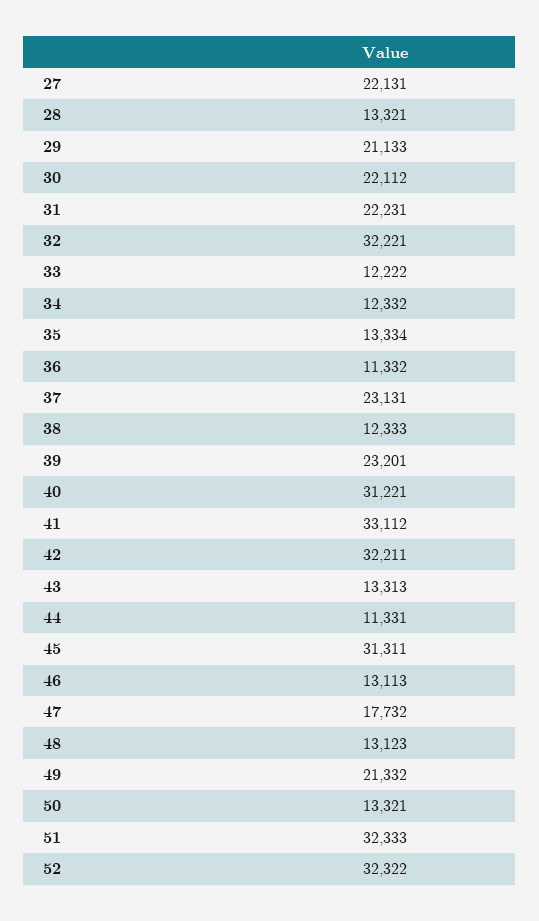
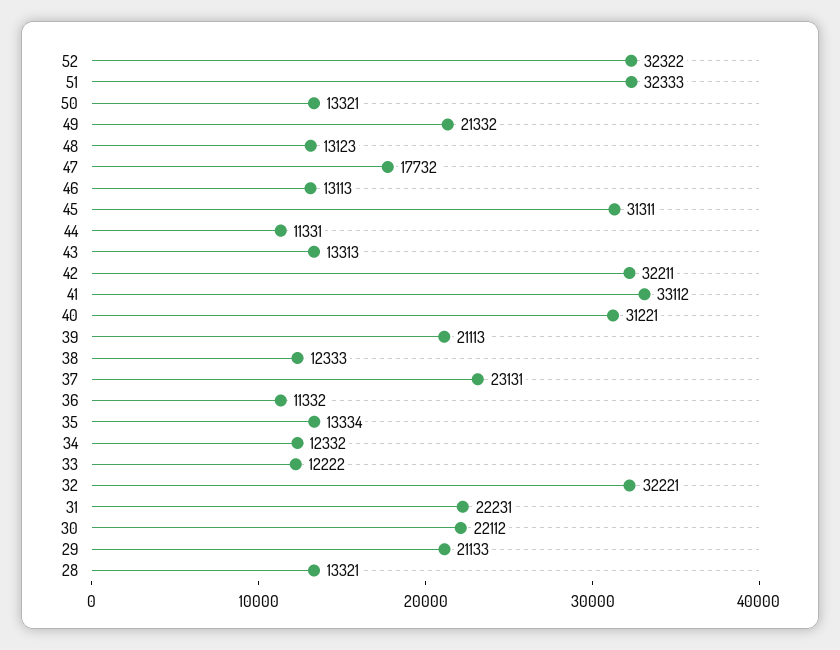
27: 22131 -> none
39: 23201 -> 21113

